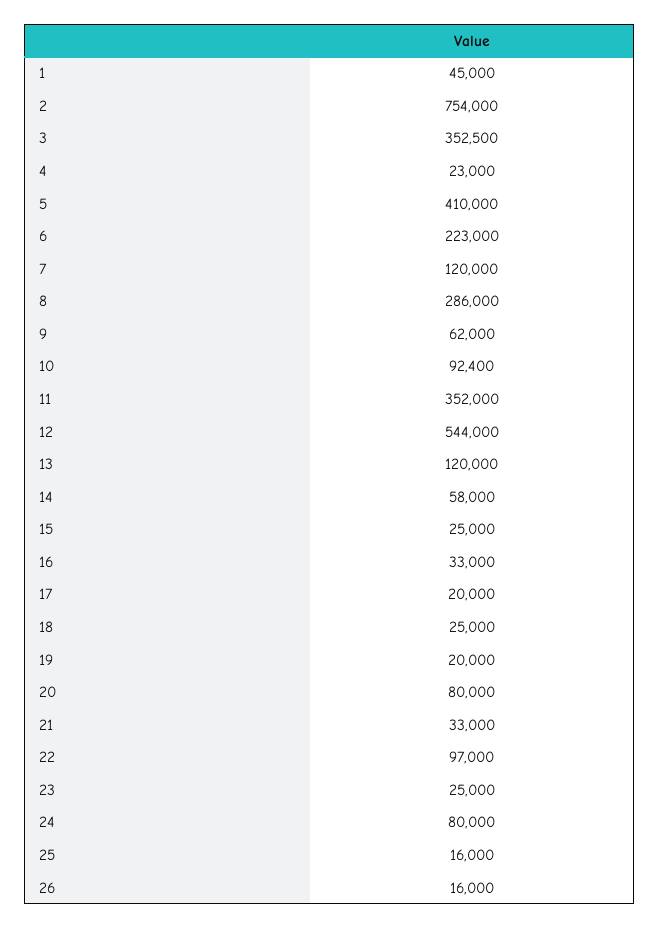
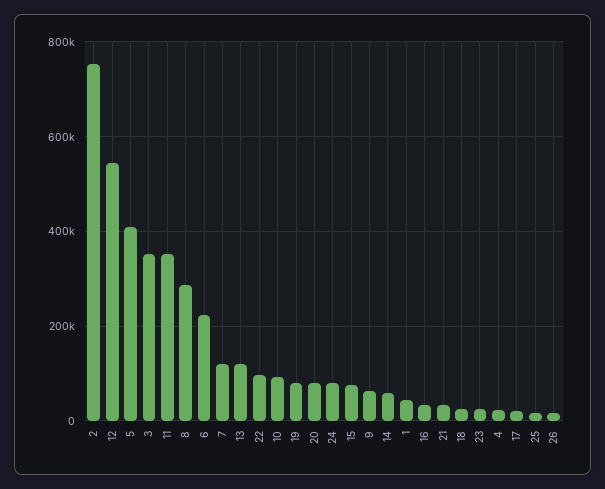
15: 25000 -> 80000
19: 20000 -> 80000

